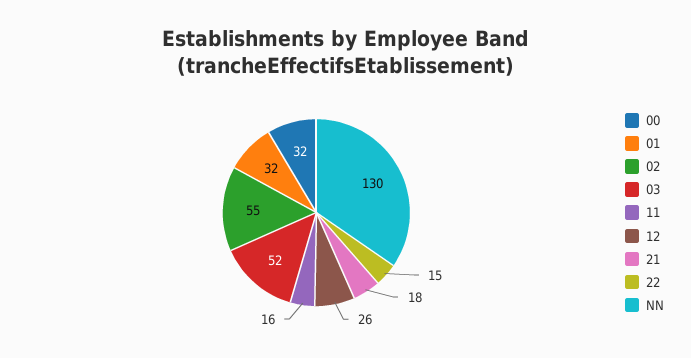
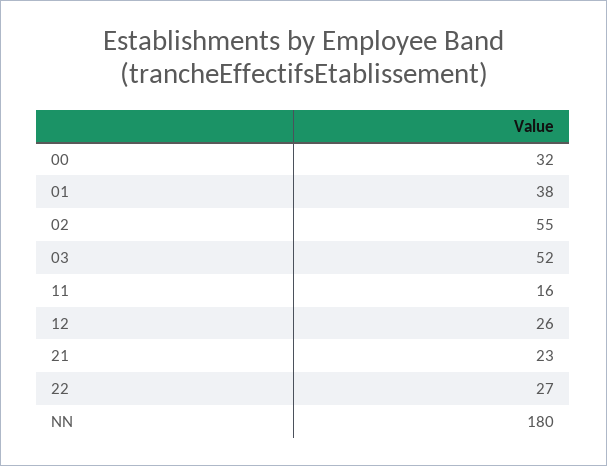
01: 32 -> 38
21: 18 -> 23
22: 15 -> 27
NN: 130 -> 180

